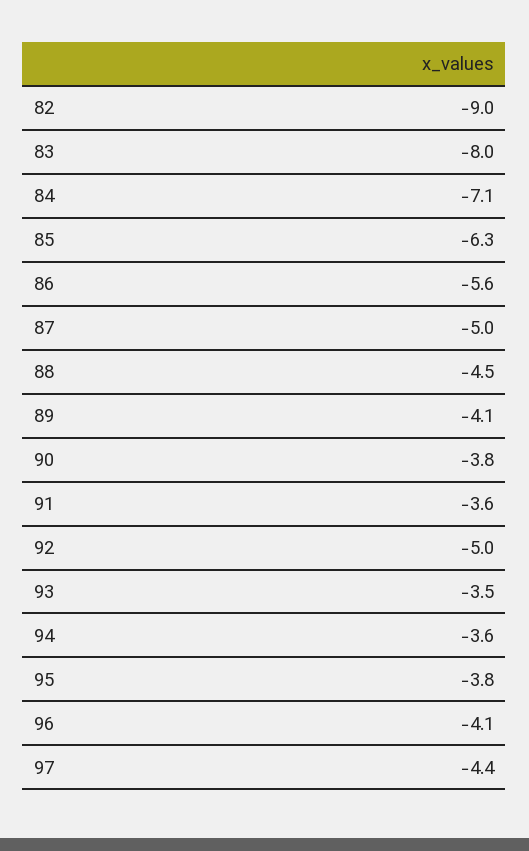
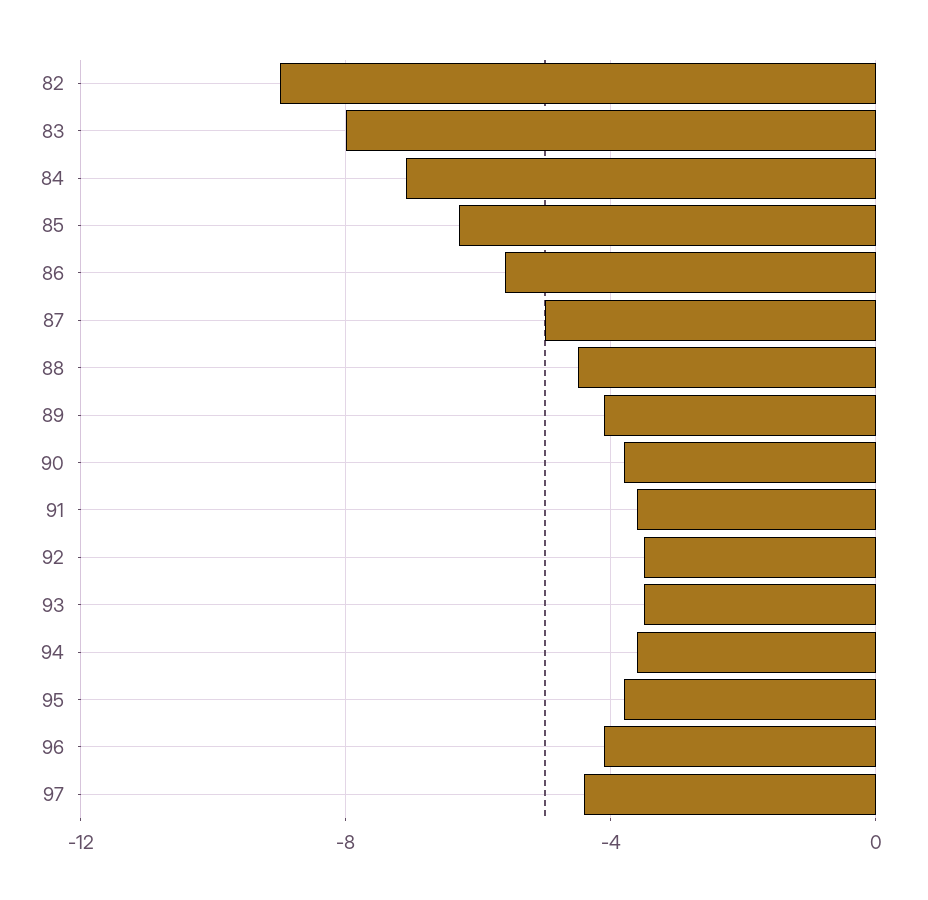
92: -5 -> -3.5

